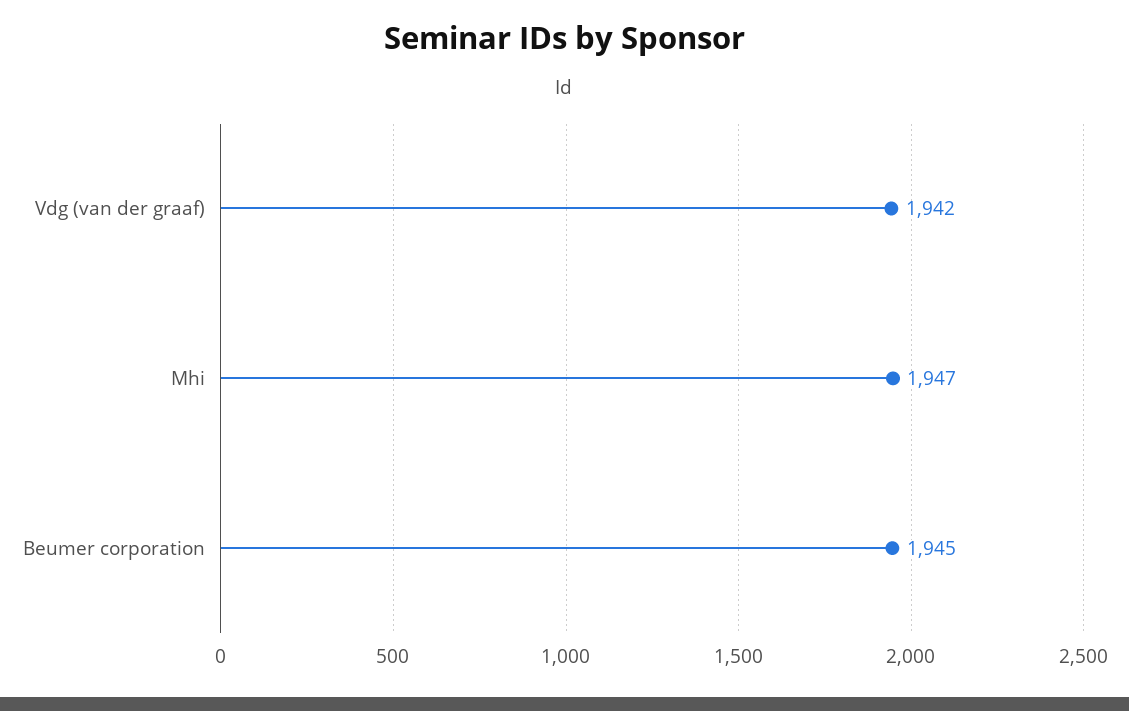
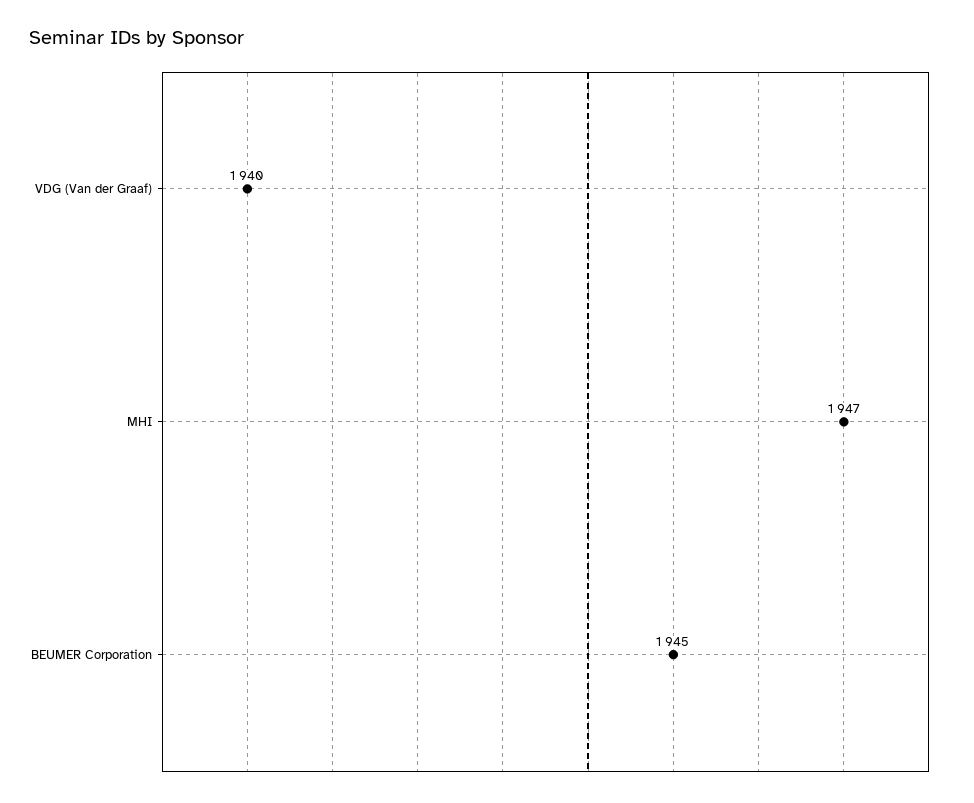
Vdg (van der graaf): 1942 -> 1940

